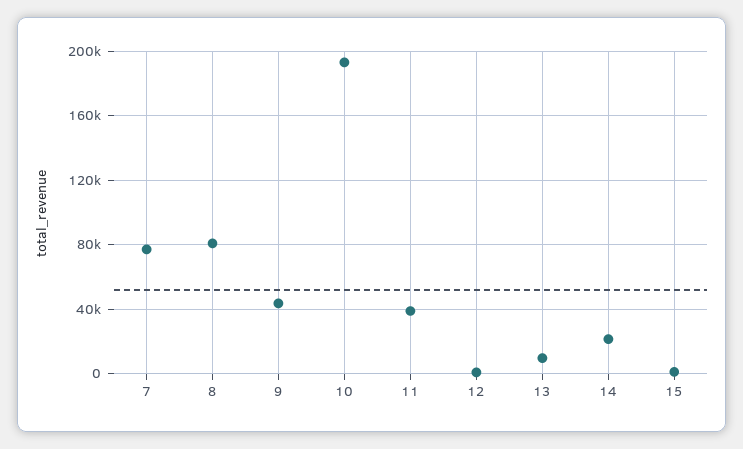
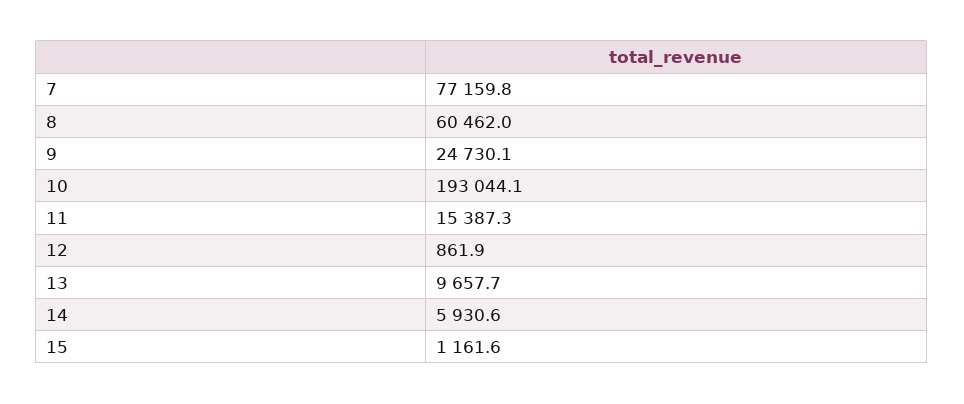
8: 80000 -> 60462
9: 45000 -> 24730.1
11: 40000 -> 15387.3
14: 20000 -> 5930.6

